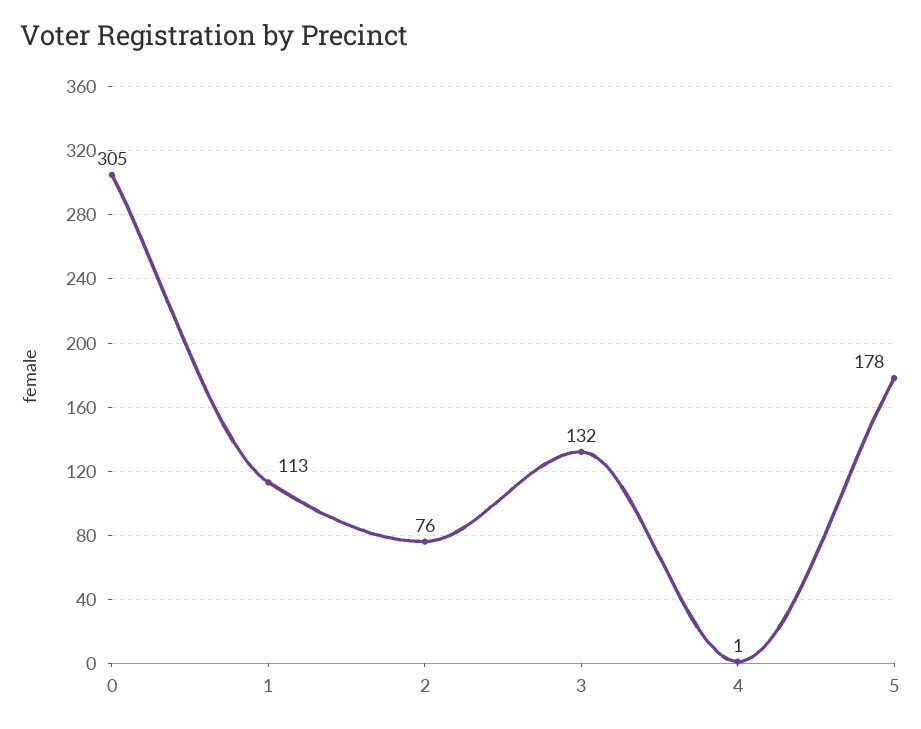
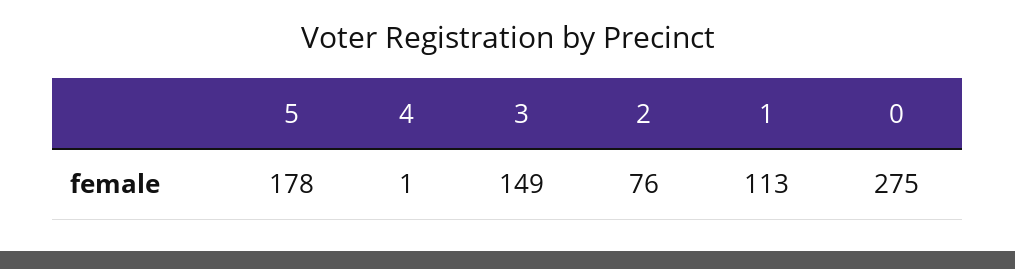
0: 305 -> 275
3: 132 -> 149

